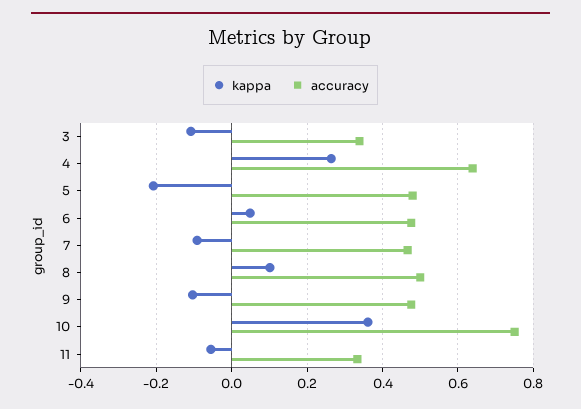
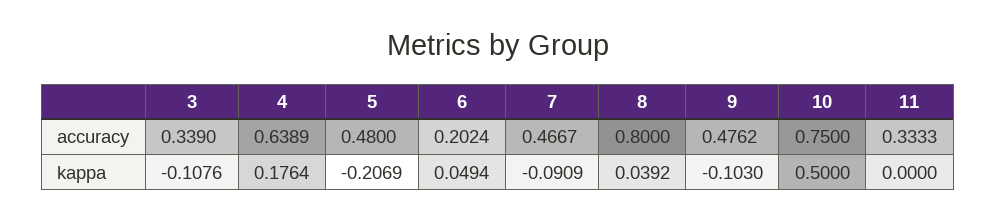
kappa, 4: 0.26 -> 0.1764
accuracy, 6: 0.48 -> 0.2024
kappa, 8: 0.1 -> 0.0392
accuracy, 8: 0.5 -> 0.8
kappa, 10: 0.36 -> 0.5
kappa, 11: -0.06 -> 0

